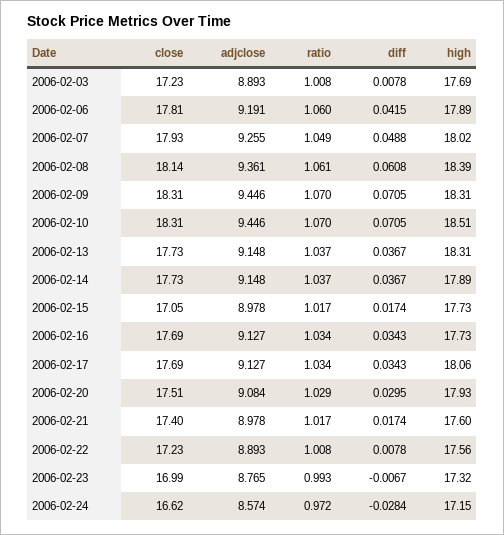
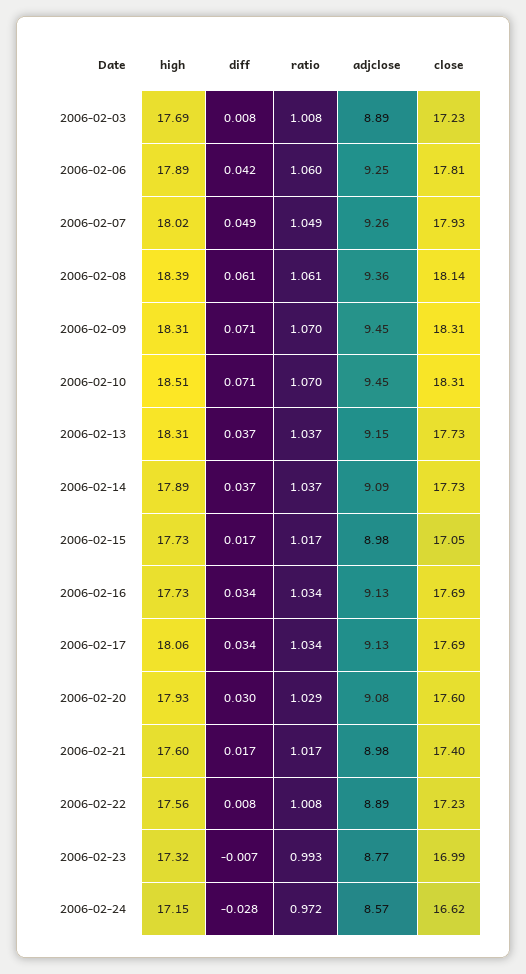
adjclose, 2006-02-06: 9.191 -> 9.25
adjclose, 2006-02-14: 9.148 -> 9.09
close, 2006-02-20: 17.51 -> 17.6

